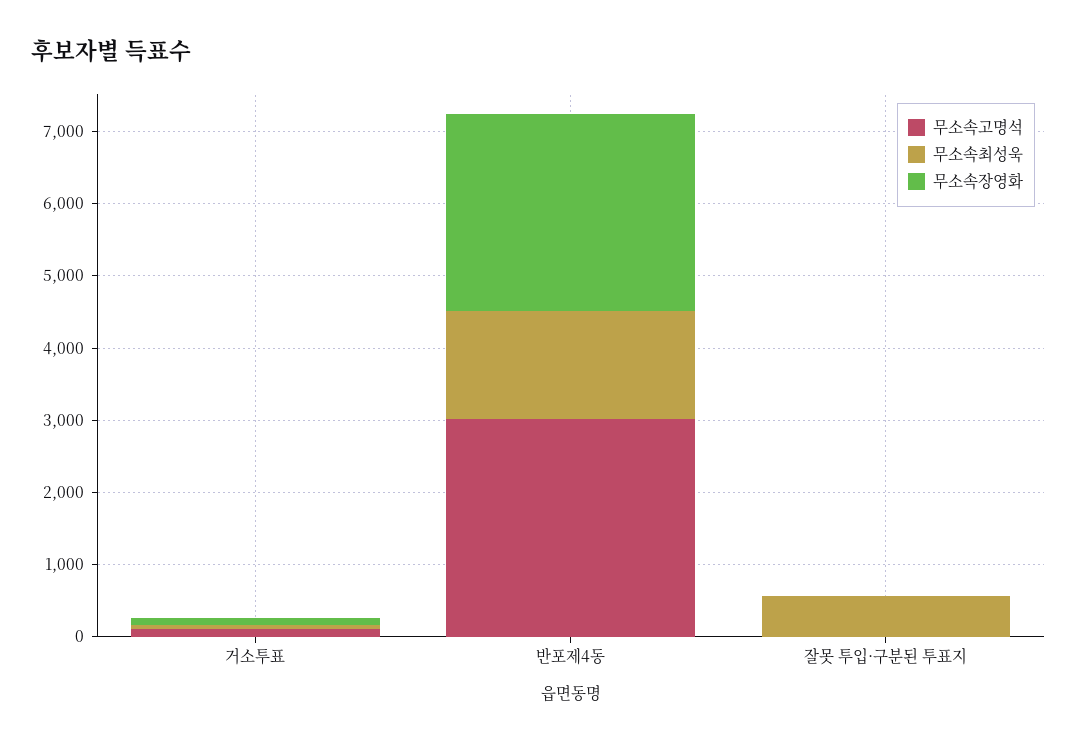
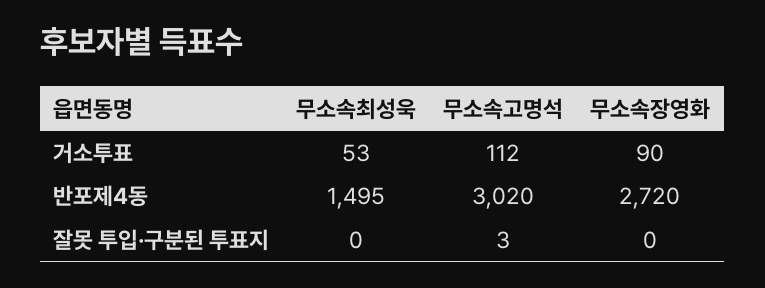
무소속최성욱, 잘못 투입·구분된 투표지: 600 -> 0

